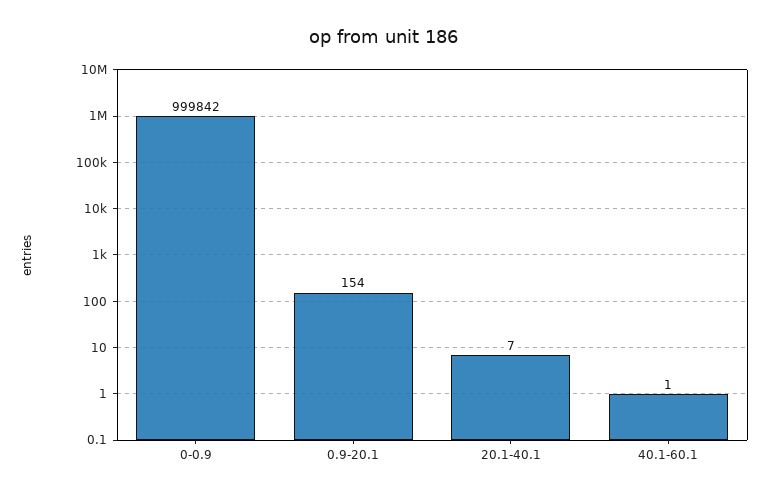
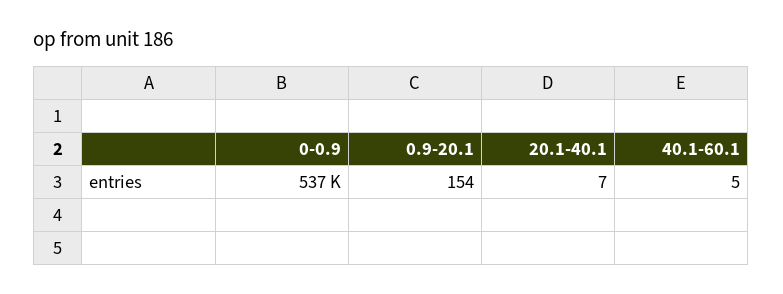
0-0.9: 999842 -> 537000
40.1-60.1: 1 -> 5

